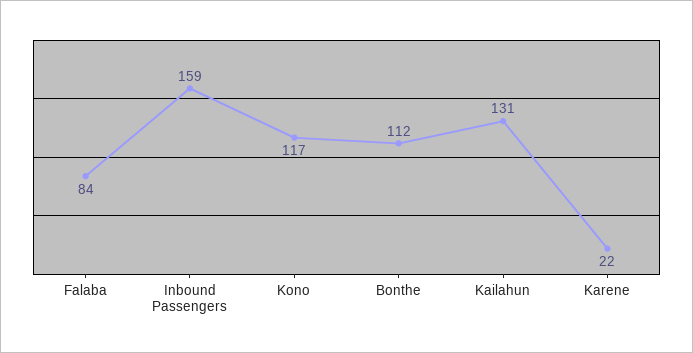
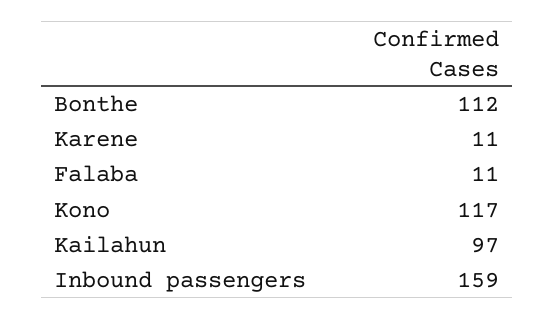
Falaba: 84 -> 11
Kailahun: 131 -> 97
Karene: 22 -> 11

